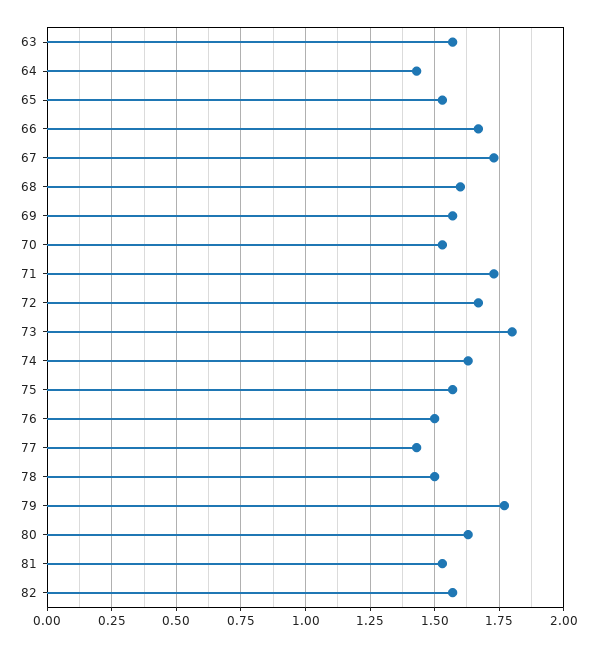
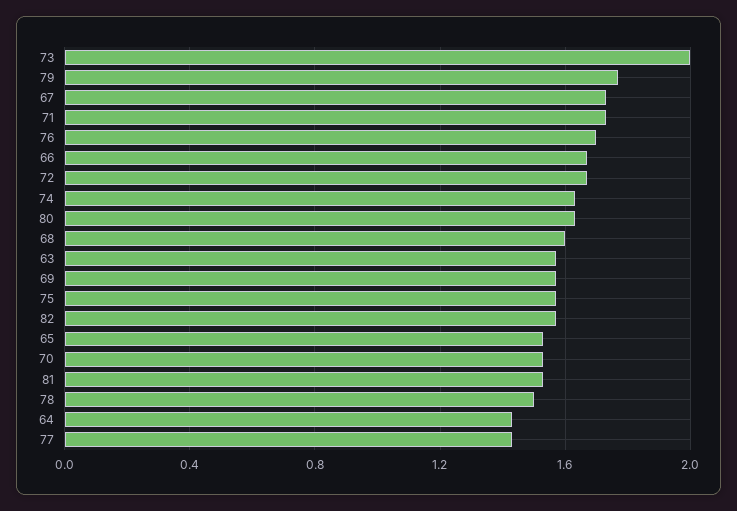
73: 1.8 -> 2
76: 1.5 -> 1.7

